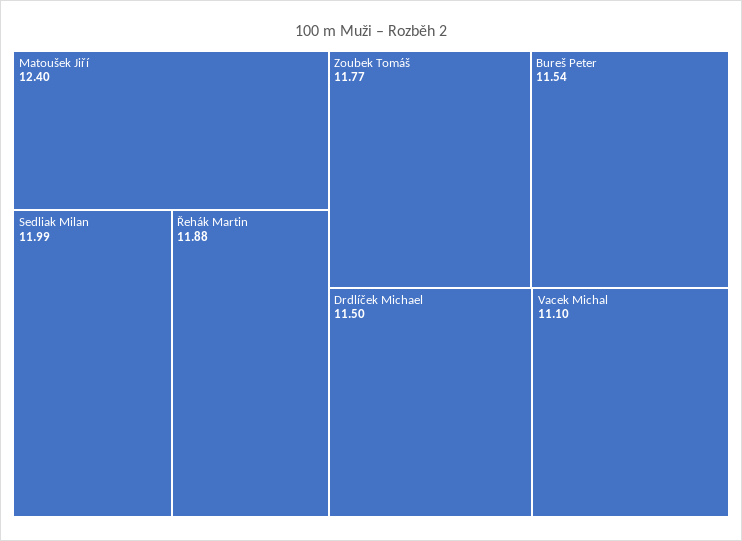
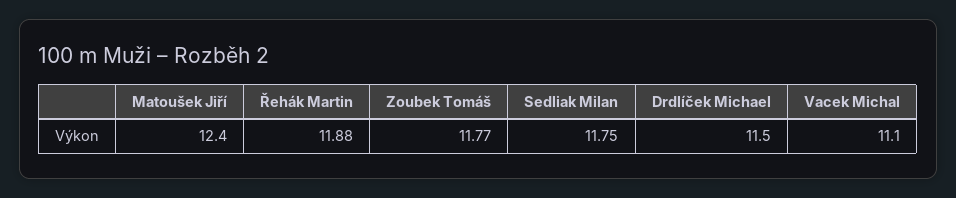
Sedliak Milan: 11.99 -> 11.75
Bureš Peter: 11.54 -> none

